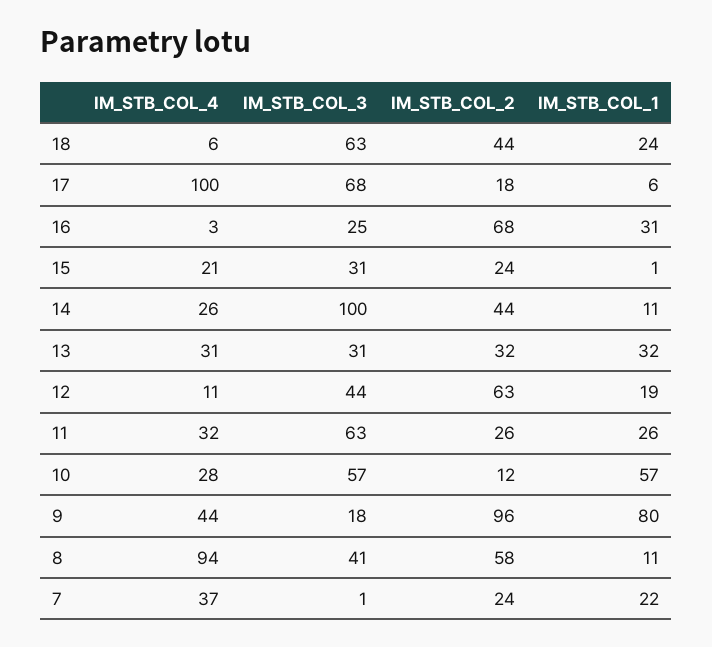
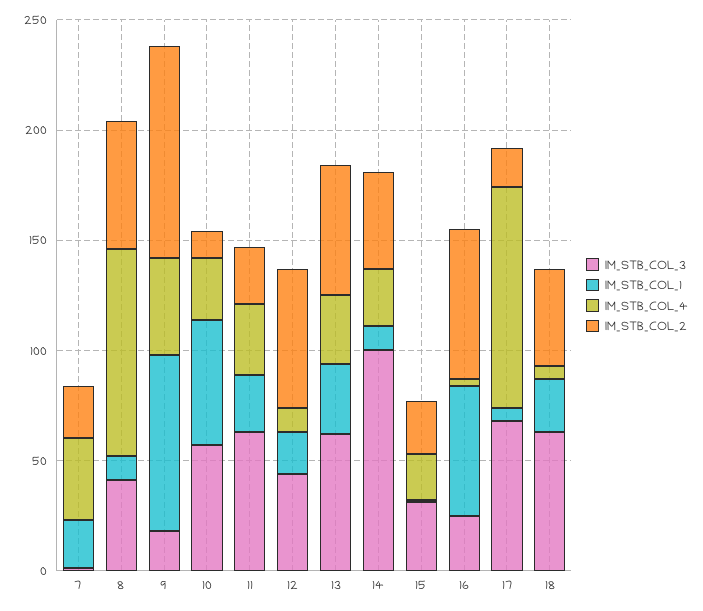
IM_STB_COL_1, 16: 31 -> 60
IM_STB_COL_3, 13: 31 -> 60
IM_STB_COL_2, 13: 32 -> 60

